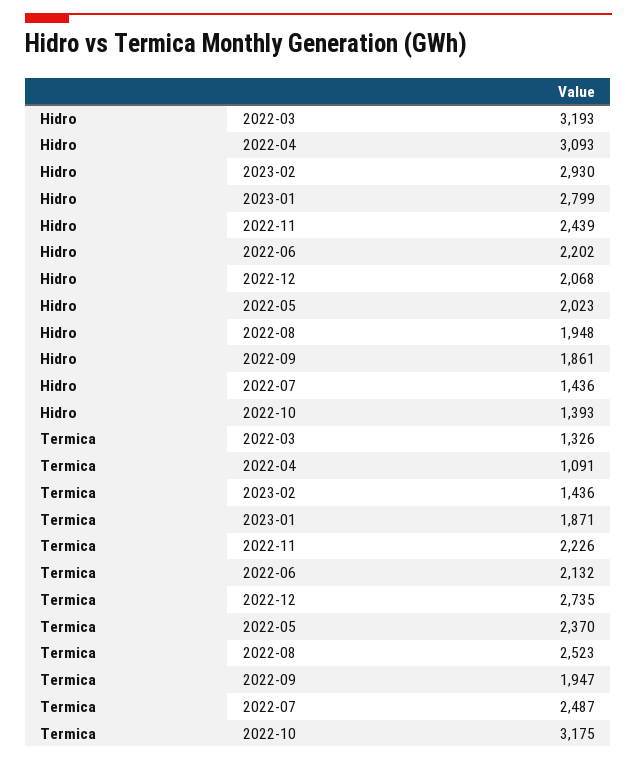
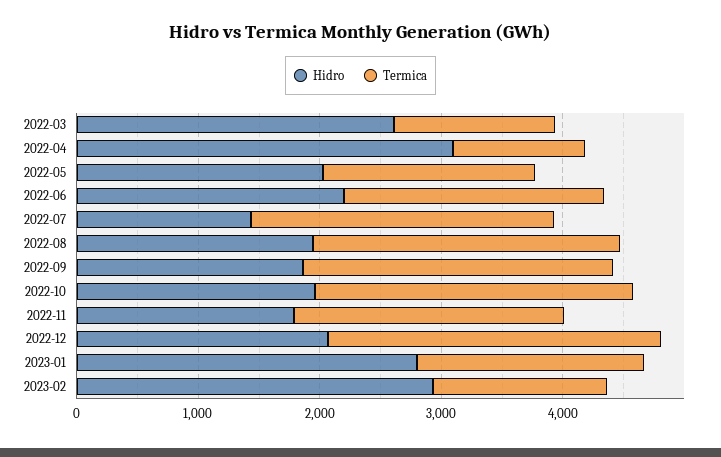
Hidro, 2022-03: 3193 -> 2600
Hidro, 2022-11: 2439 -> 1800
Hidro, 2022-10: 1393 -> 2000
Termica, 2022-05: 2370 -> 1800
Termica, 2022-09: 1947 -> 2600
Termica, 2022-10: 3175 -> 2600

